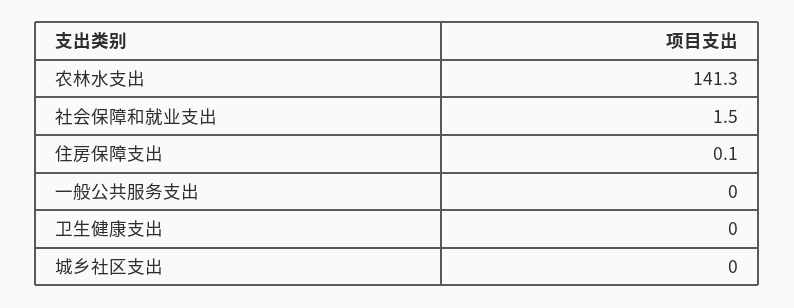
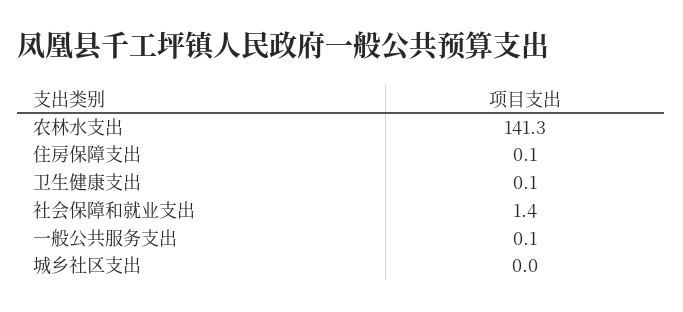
社会保障和就业支出: 1.5 -> 1.4
一般公共服务支出: 0 -> 0.1
卫生健康支出: 0 -> 0.1

